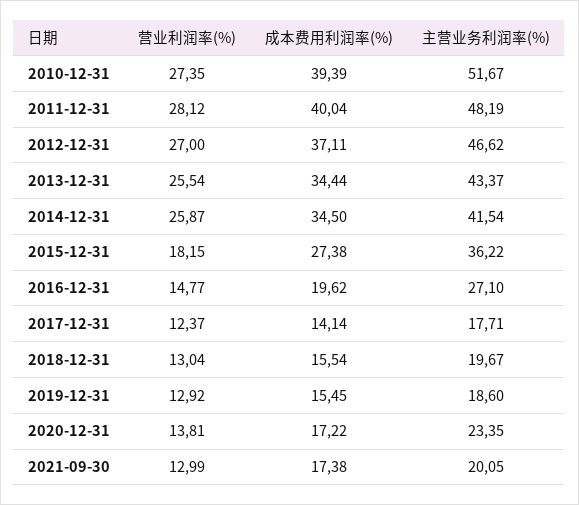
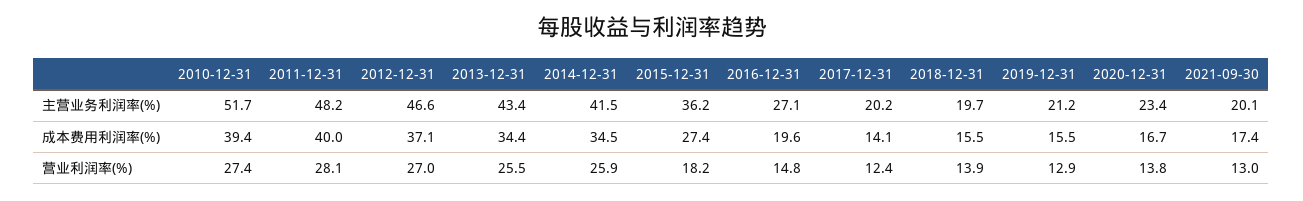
主营业务利润率(%), 2017-12-31: 17.71 -> 20.2
营业利润率(%), 2018-12-31: 13.04 -> 13.9
主营业务利润率(%), 2019-12-31: 18.6 -> 21.2
成本费用利润率(%), 2020-12-31: 17.22 -> 16.7

